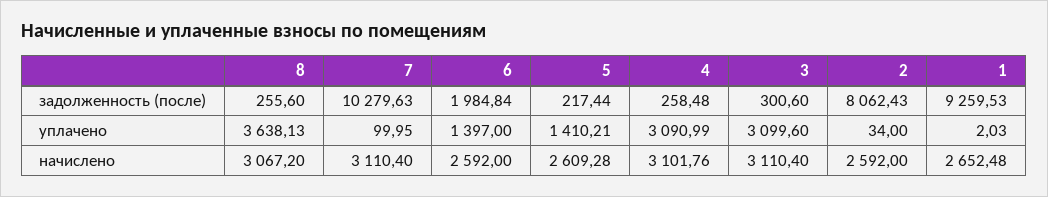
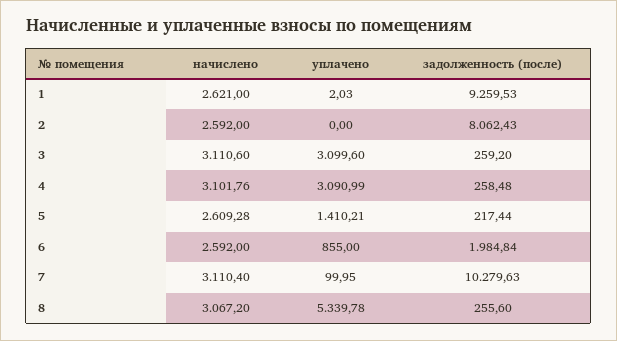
3, задолженность (после): 300.6 -> 259.2
8, уплачено: 3638.13 -> 5339.78
6, уплачено: 1397 -> 855
2, уплачено: 34 -> 0
3, начислено: 3110.4 -> 3110.6
1, начислено: 2652.48 -> 2621

